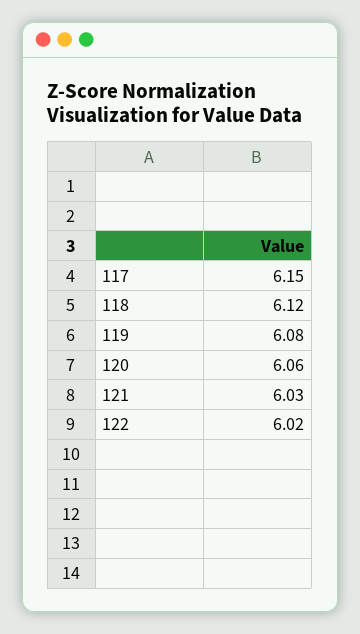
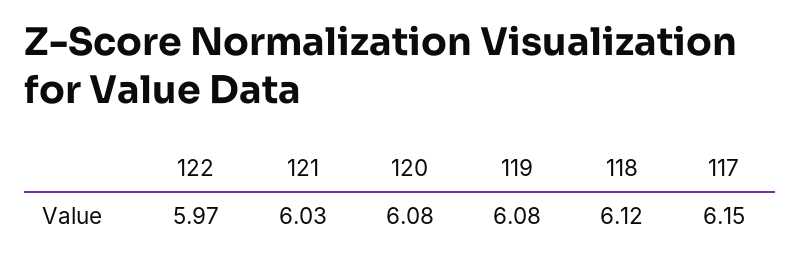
120: 6.06 -> 6.08
122: 6.02 -> 5.97

